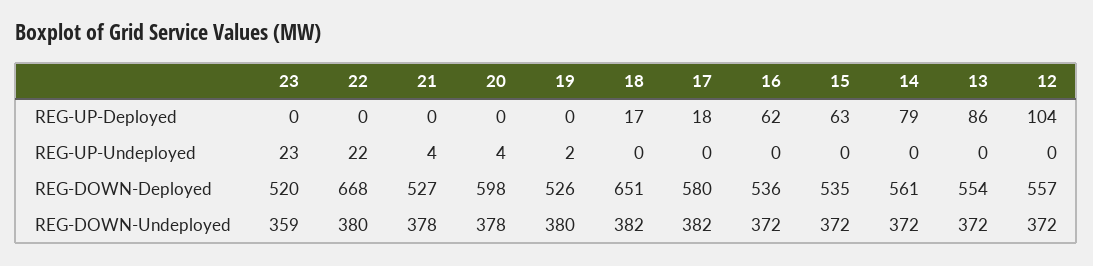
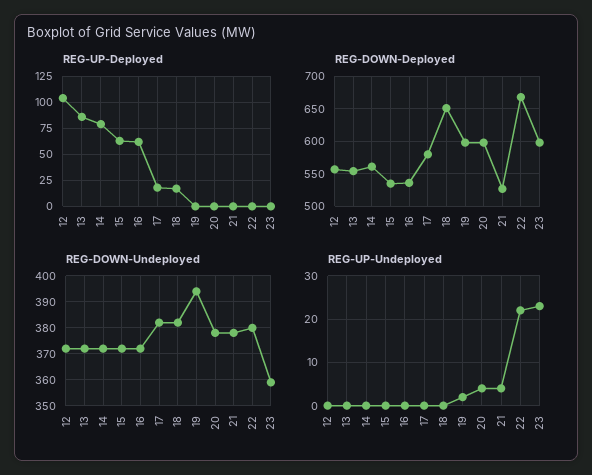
REG-DOWN-Deployed, 23: 520 -> 600
REG-DOWN-Deployed, 19: 526 -> 600
REG-DOWN-Undeployed, 19: 380 -> 395

